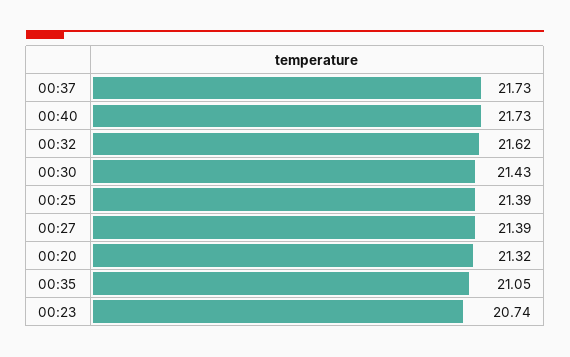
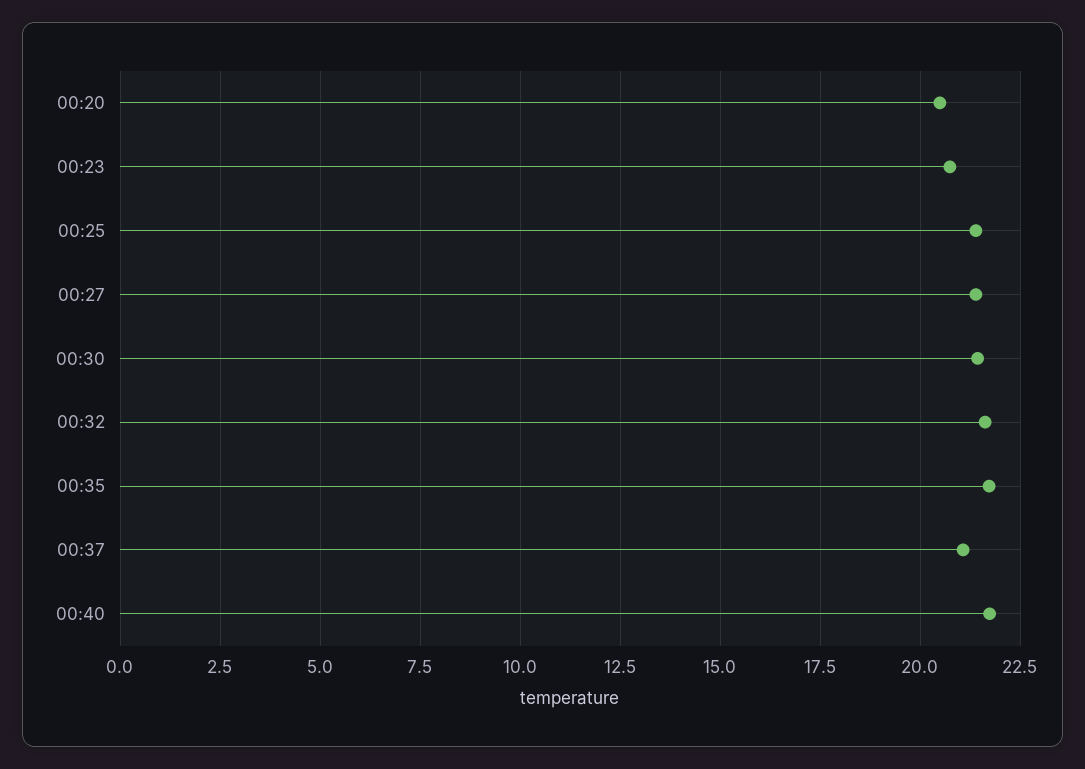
00:37: 21.73 -> 21
00:20: 21.32 -> 20.5
00:35: 21.05 -> 21.75

